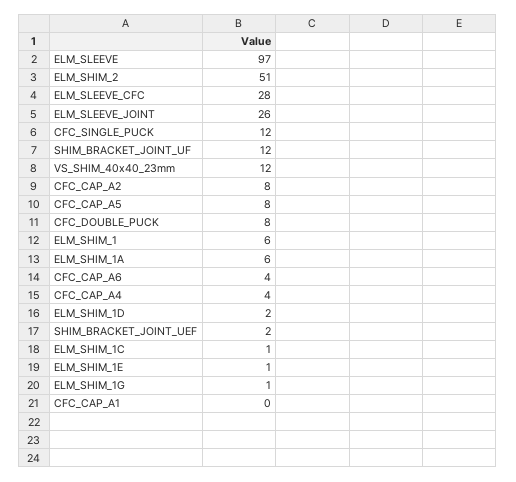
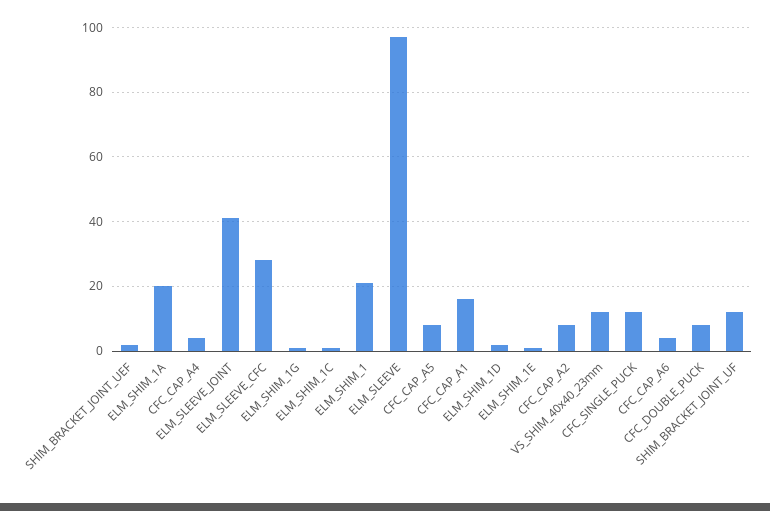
ELM_SHIM_2: 51 -> none
ELM_SLEEVE_JOINT: 26 -> 40
ELM_SHIM_1: 6 -> 20
ELM_SHIM_1A: 6 -> 20
CFC_CAP_A1: 0 -> 15

